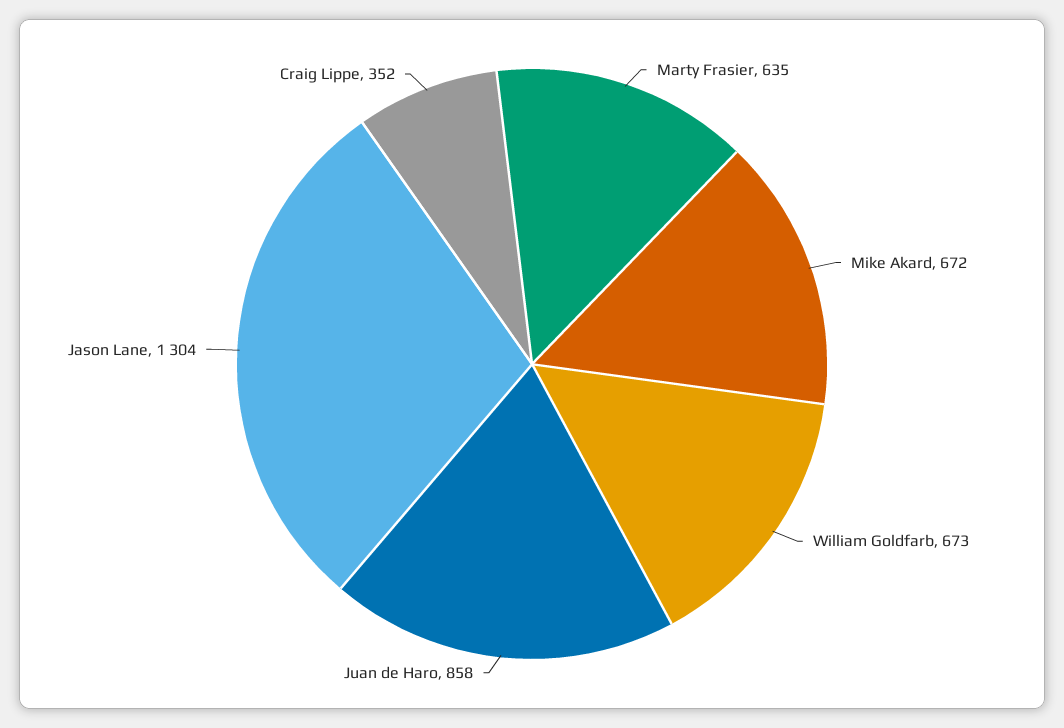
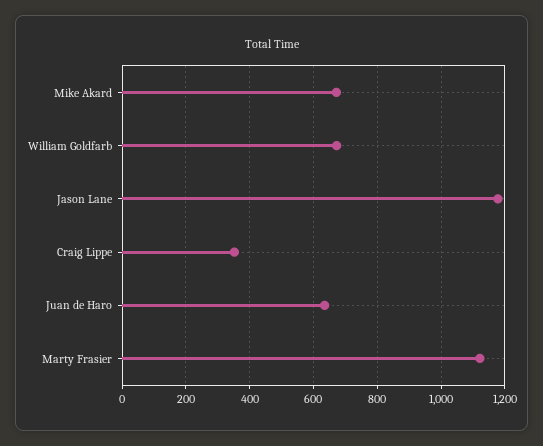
Marty Frasier: 635 -> 1120
Juan de Haro: 858 -> 640
Jason Lane: 1304 -> 1180

